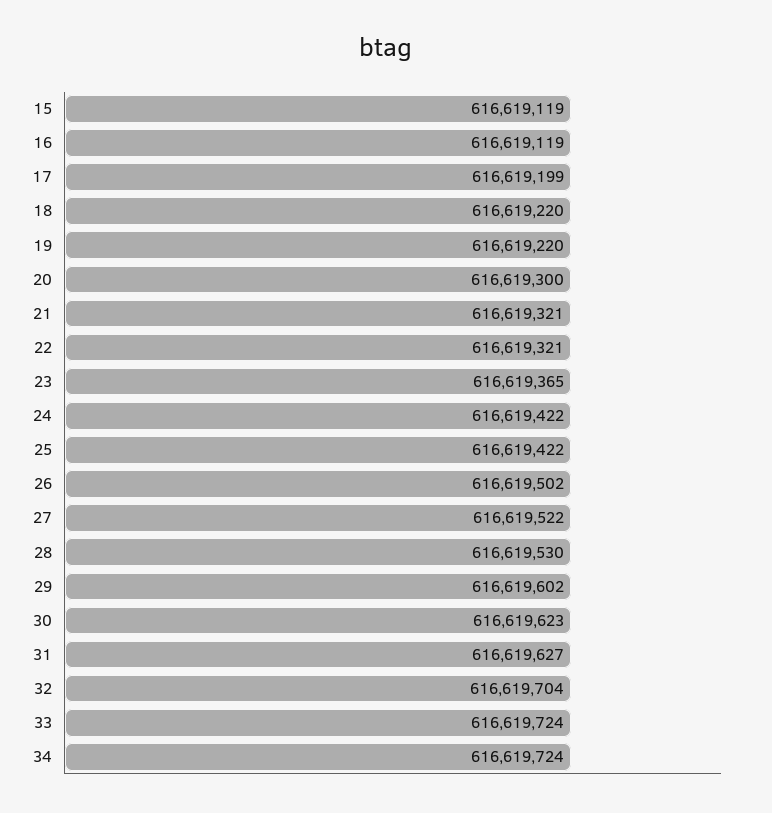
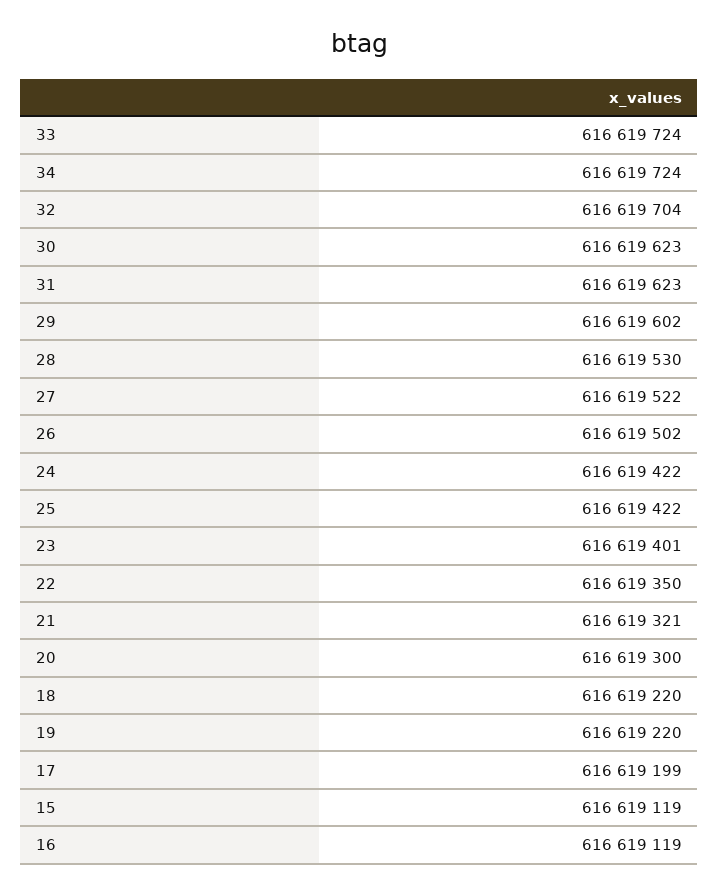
22: 616619321 -> 616619350
23: 616619365 -> 616619401
31: 616619627 -> 616619623

